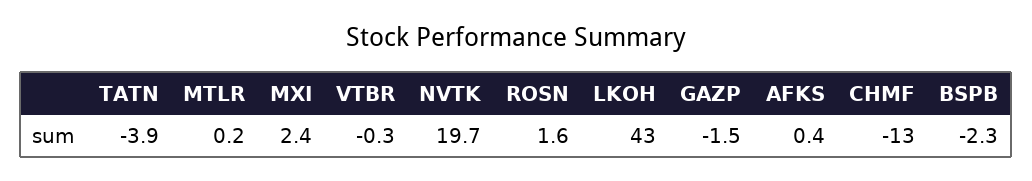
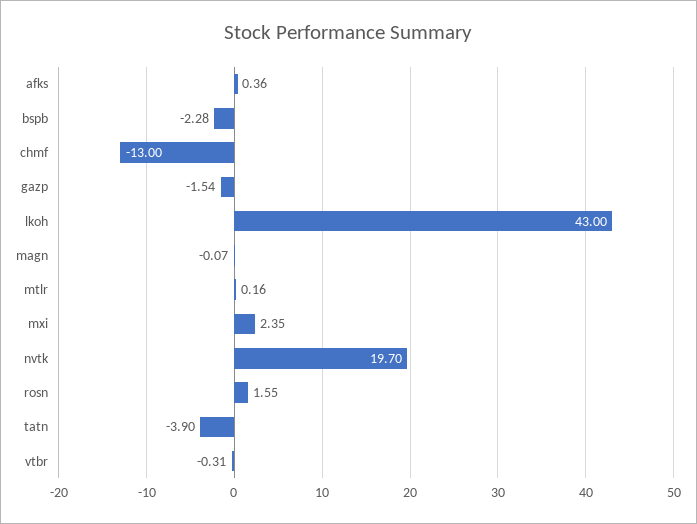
magn: none -> -0.07

